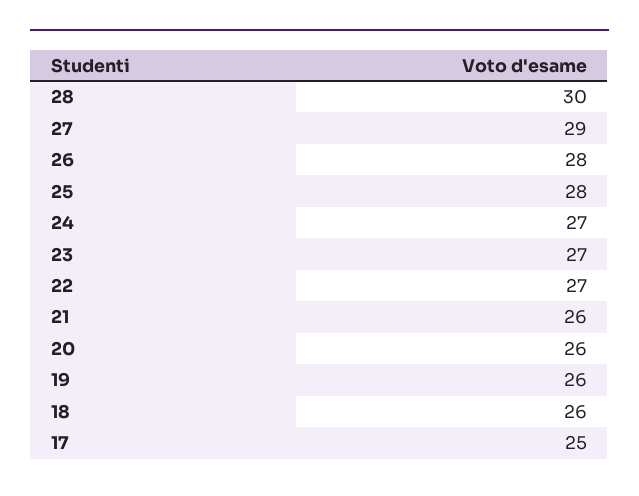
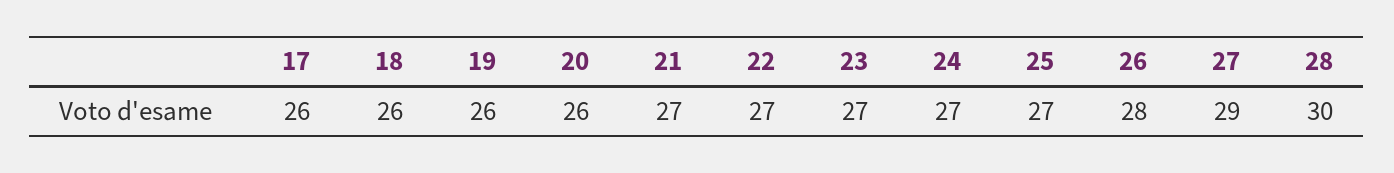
25: 28 -> 27
21: 26 -> 27
17: 25 -> 26

